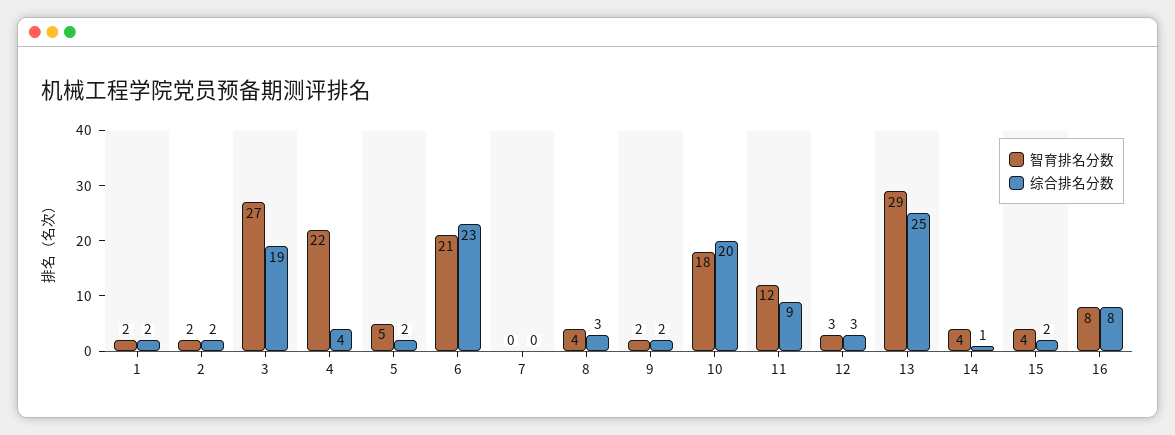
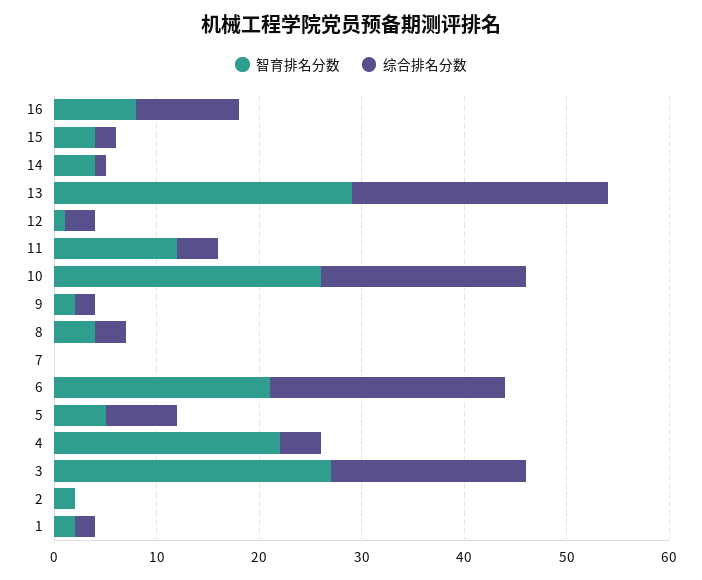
综合排名分数, 2: 2 -> 0
综合排名分数, 5: 2 -> 7
智育排名分数, 10: 18 -> 26
综合排名分数, 11: 9 -> 4
智育排名分数, 12: 3 -> 1
综合排名分数, 16: 8 -> 10

